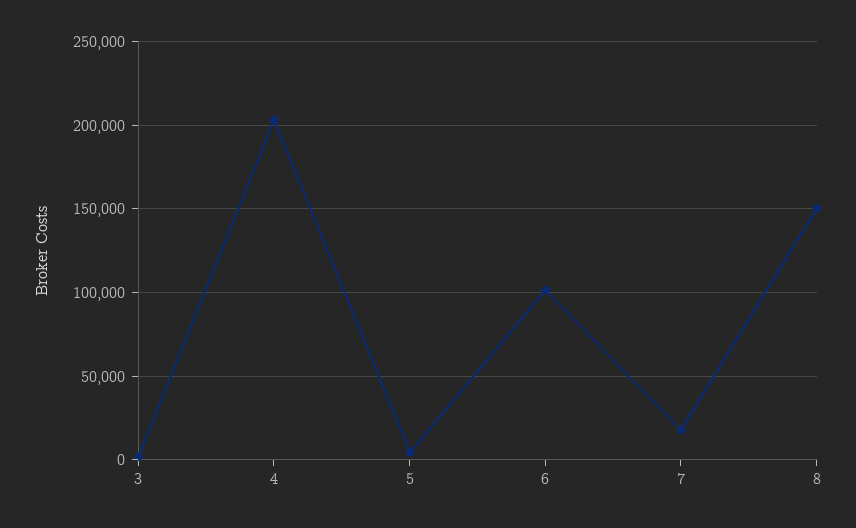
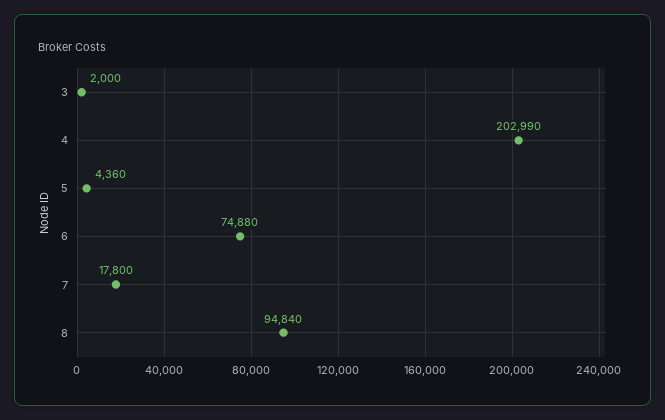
6: 100000 -> 74880
8: 150000 -> 94840

